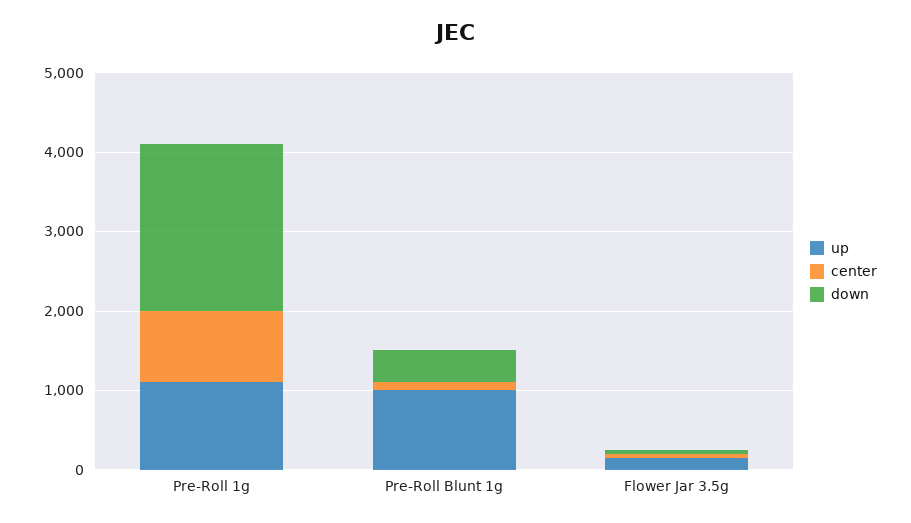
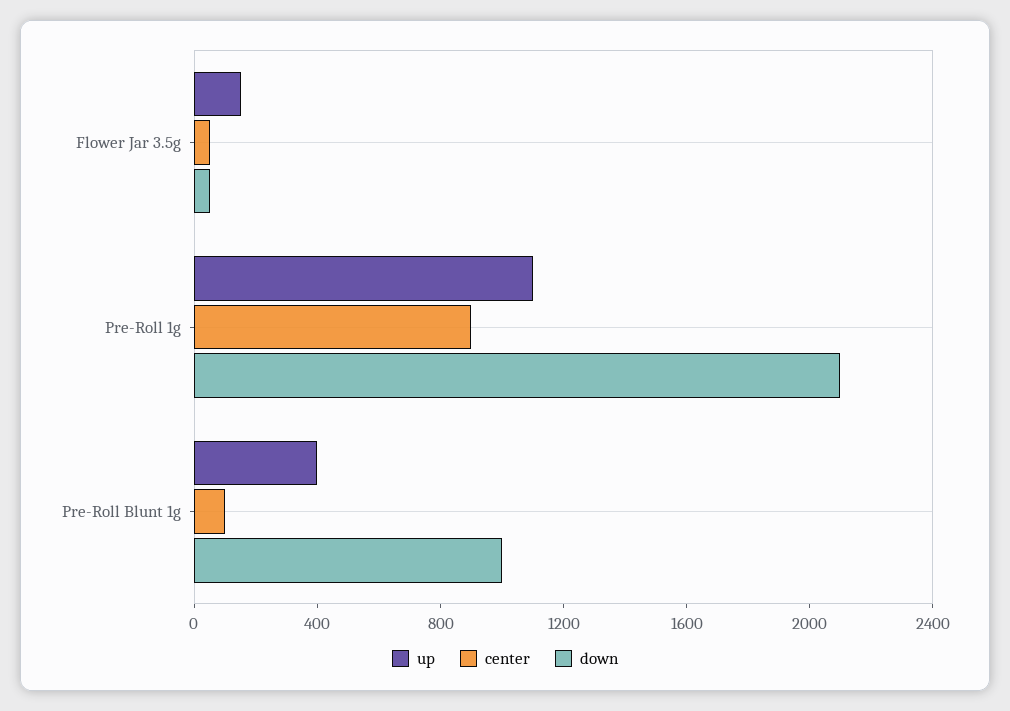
up, Pre-Roll Blunt 1g: 1000 -> 400
down, Pre-Roll Blunt 1g: 400 -> 1000

